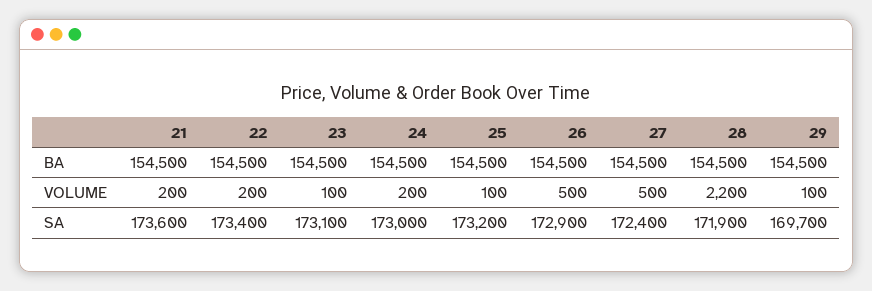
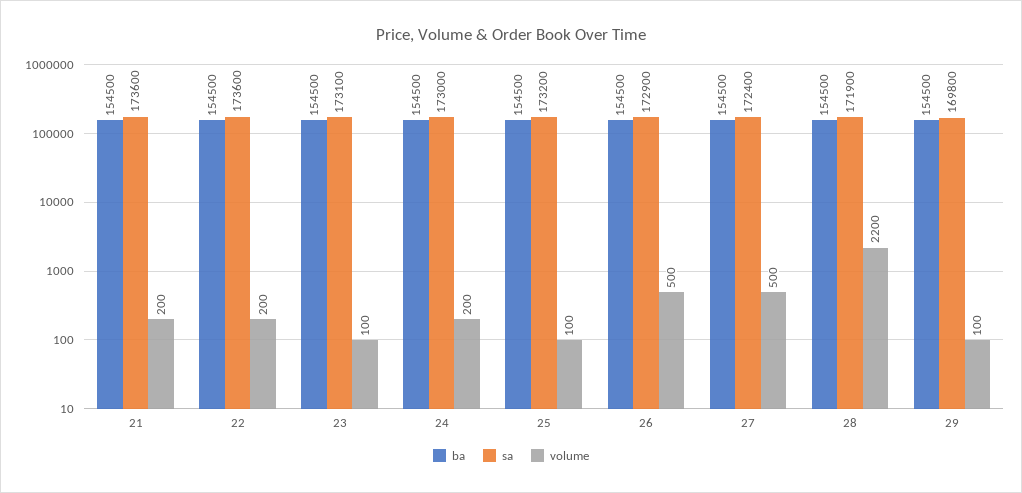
SA, 22: 173400 -> 173600
SA, 29: 169700 -> 169800

